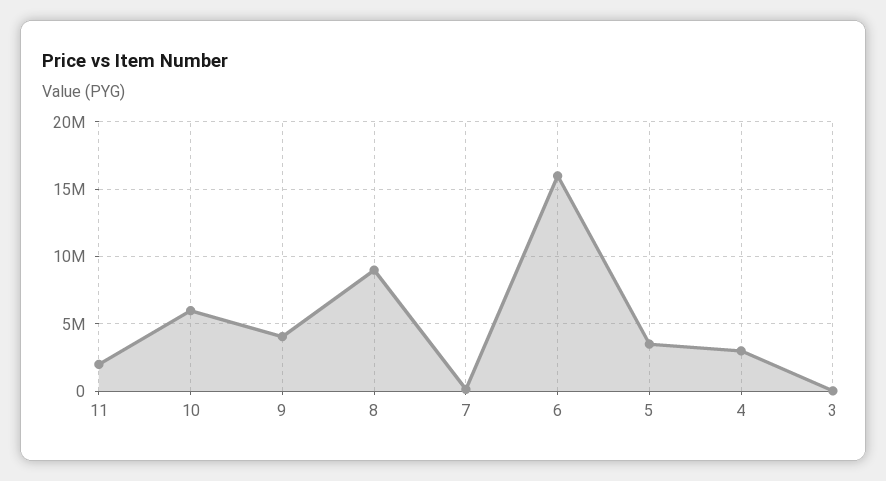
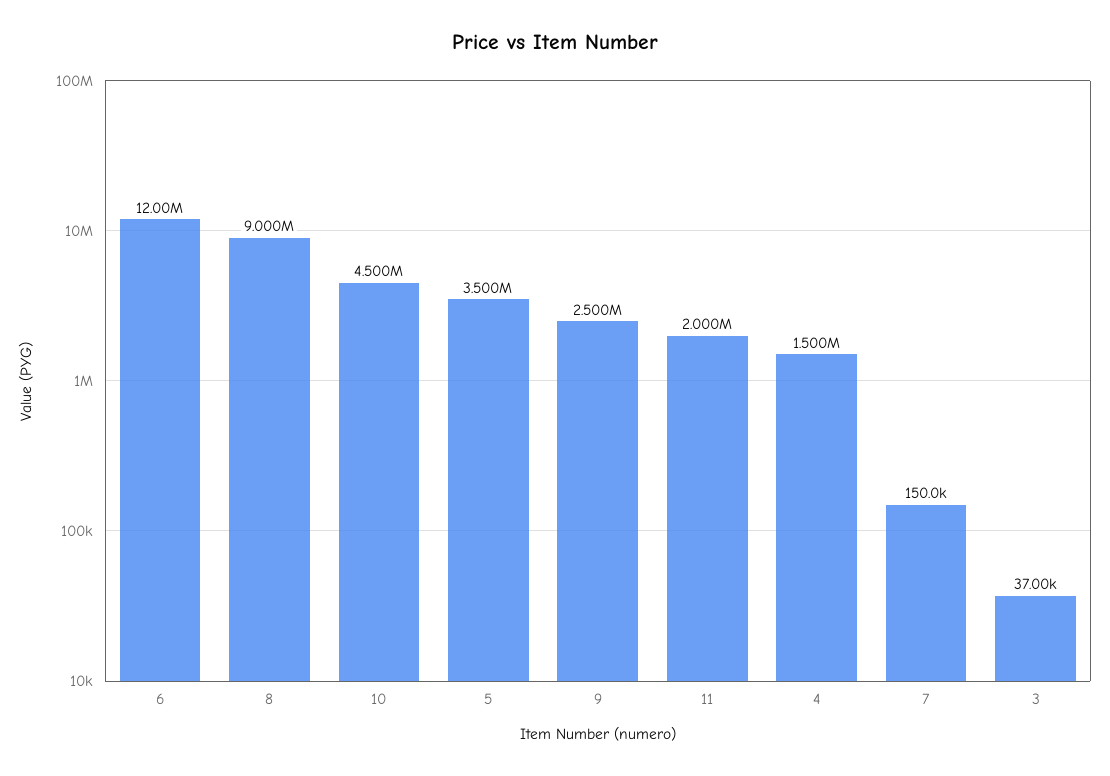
10: 6000000 -> 4500000
9: 4000000 -> 2500000
6: 16000000 -> 12000000
4: 3000000 -> 1500000

